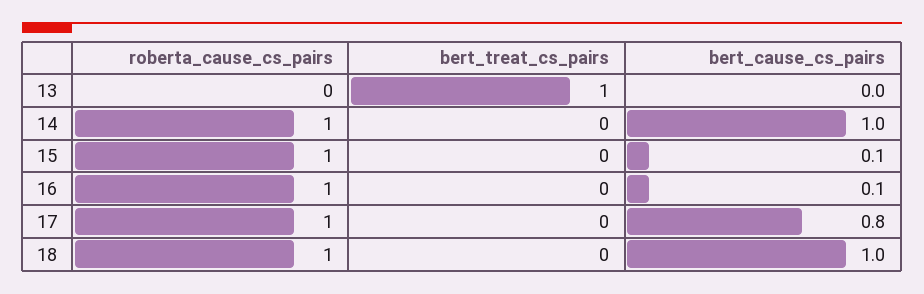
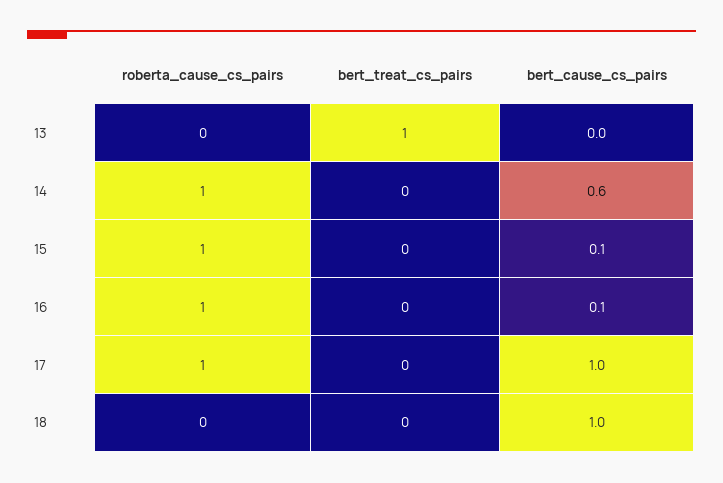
bert_cause_cs_pairs, 14: 1 -> 0.6
bert_cause_cs_pairs, 17: 0.8 -> 1
roberta_cause_cs_pairs, 18: 1 -> 0

